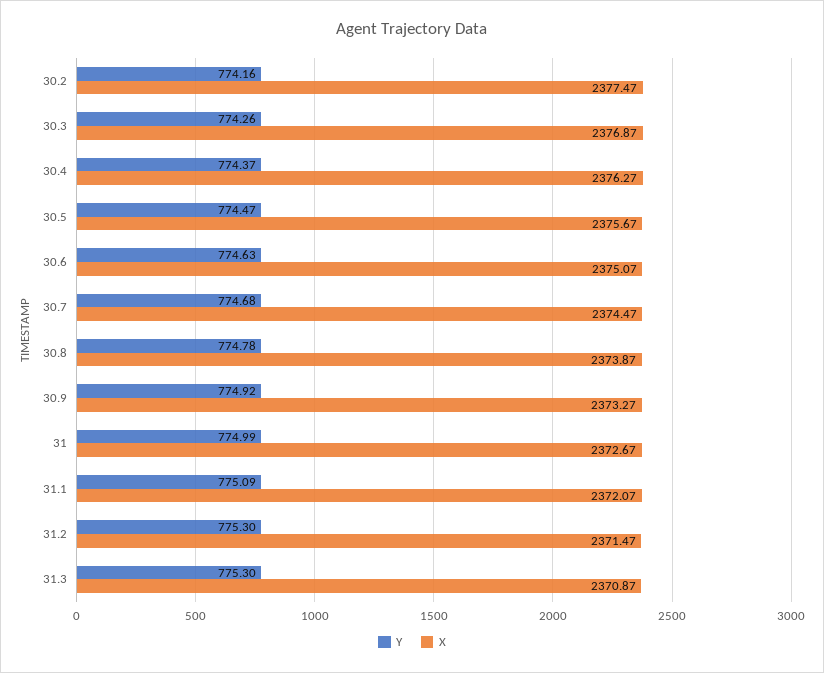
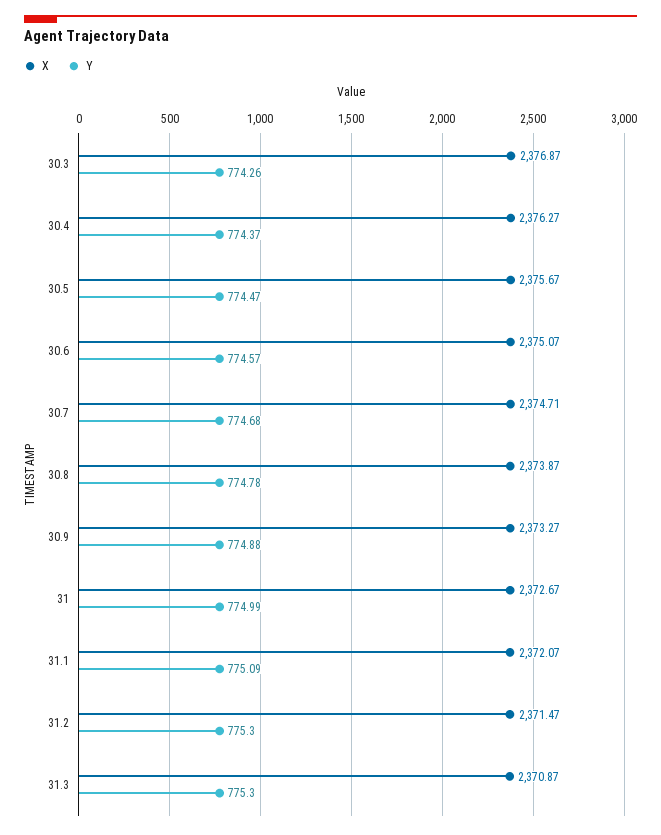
Y, 30.2: 774.16 -> none
X, 30.2: 2377.47 -> none
Y, 30.6: 774.63 -> 774.57
X, 30.7: 2374.47 -> 2374.71
Y, 30.9: 774.92 -> 774.88

